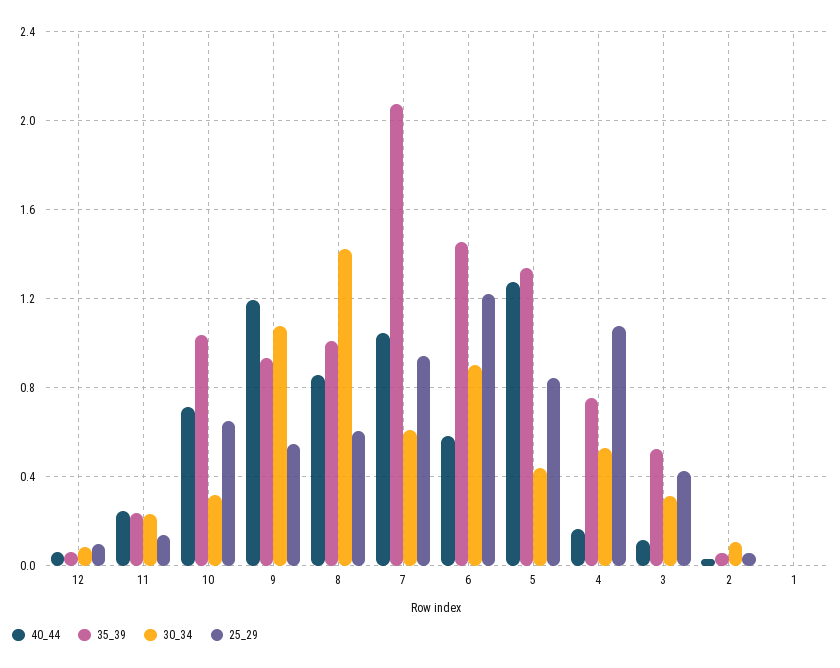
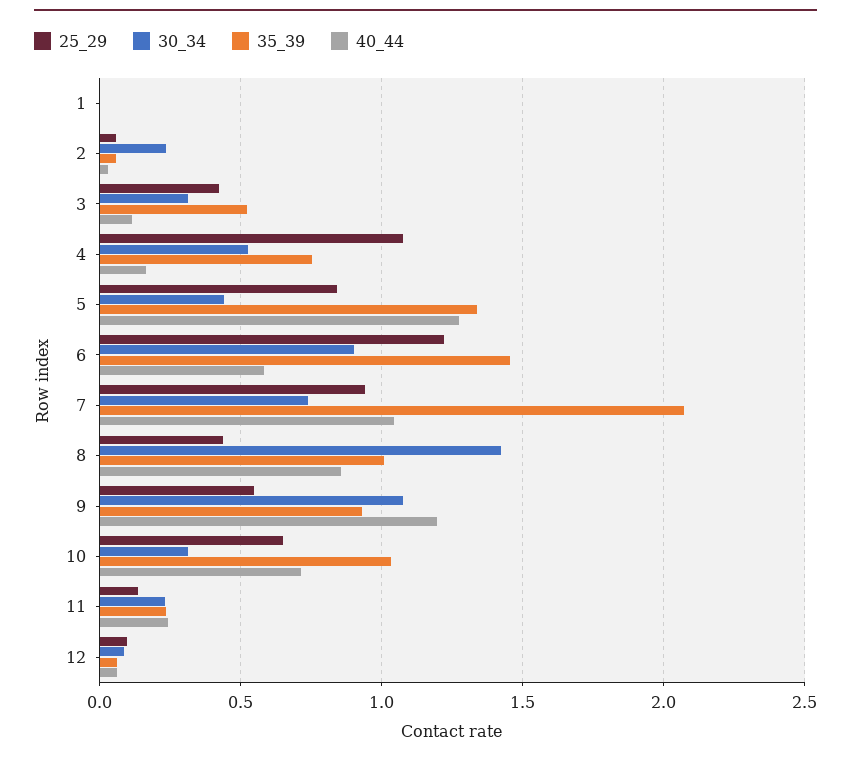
25_29, 8: 0.6 -> 0.45
30_34, 7: 0.6 -> 0.75
30_34, 2: 0.1 -> 0.25

